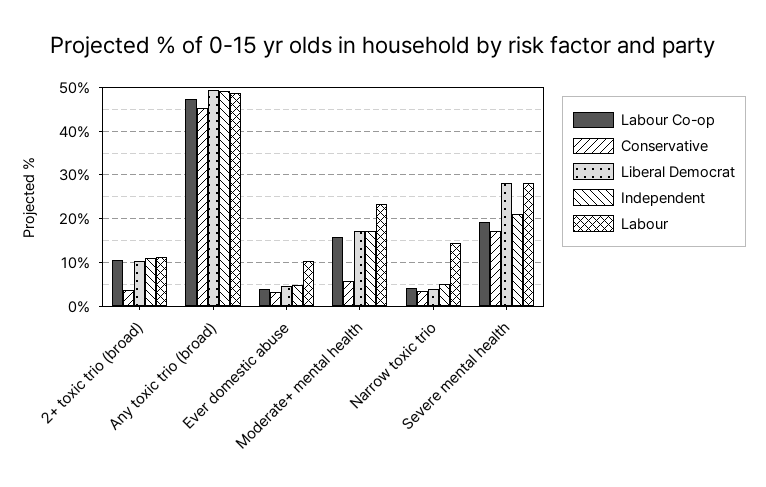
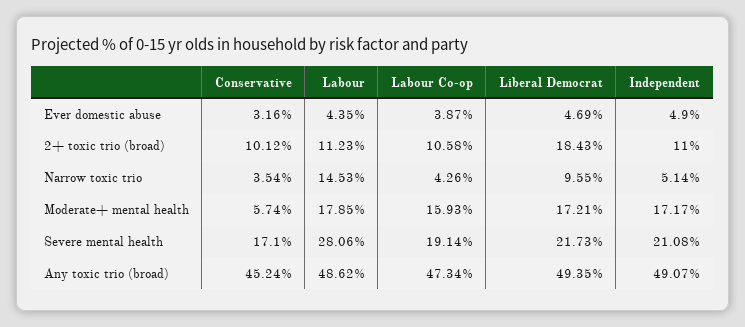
Conservative, 2+ toxic trio (broad): 4 -> 10.12
Liberal Democrat, 2+ toxic trio (broad): 10 -> 18.43
Labour, Ever domestic abuse: 10 -> 4.35
Labour, Moderate+ mental health: 24 -> 17.85
Liberal Democrat, Narrow toxic trio: 4 -> 9.55
Liberal Democrat, Severe mental health: 28 -> 21.73

